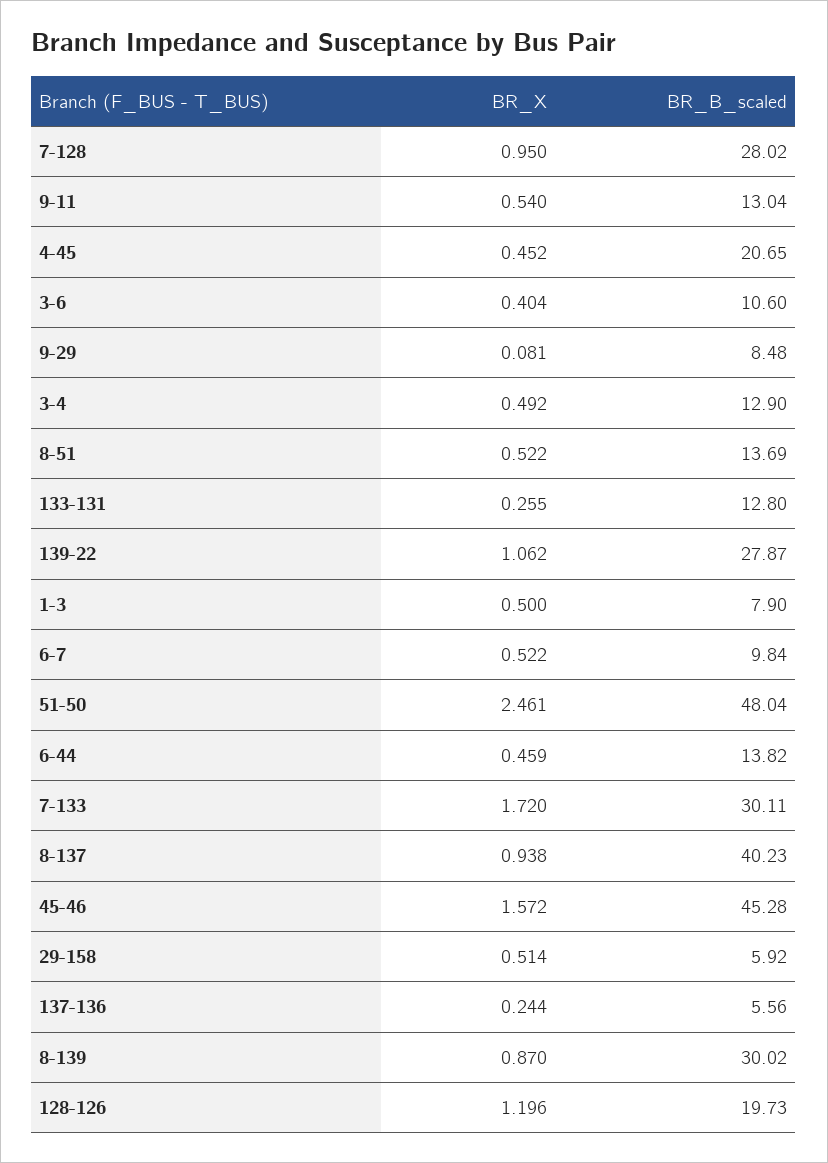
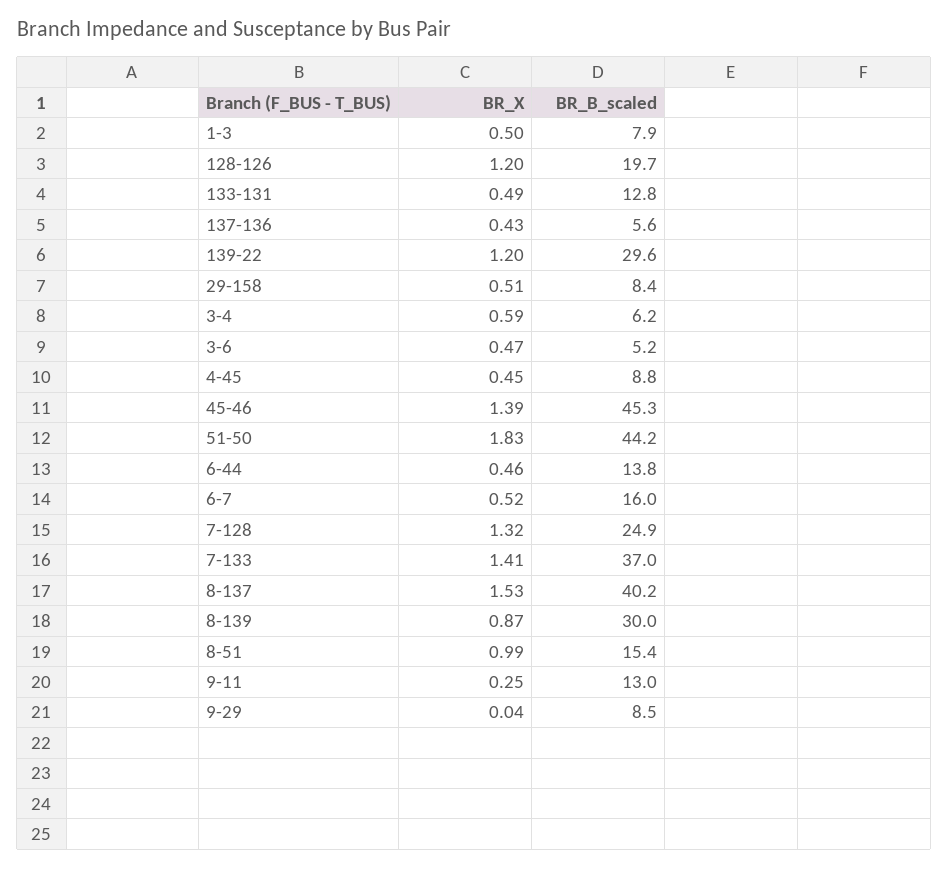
BR_X, 7-128: 0.95 -> 1.32
BR_B_scaled, 7-128: 28.02 -> 24.9
BR_X, 9-11: 0.54 -> 0.25
BR_B_scaled, 4-45: 20.65 -> 8.8
BR_X, 3-6: 0.404 -> 0.47
BR_B_scaled, 3-6: 10.6 -> 5.2
BR_X, 9-29: 0.081 -> 0.04
BR_X, 3-4: 0.492 -> 0.59
BR_B_scaled, 3-4: 12.9 -> 6.2
BR_X, 8-51: 0.522 -> 0.99
BR_B_scaled, 8-51: 13.69 -> 15.4
BR_X, 133-131: 0.255 -> 0.49
BR_X, 139-22: 1.062 -> 1.2
BR_B_scaled, 139-22: 27.87 -> 29.6
BR_B_scaled, 6-7: 9.84 -> 16
BR_X, 51-50: 2.461 -> 1.83
BR_B_scaled, 51-50: 48.04 -> 44.2
BR_X, 7-133: 1.72 -> 1.41
BR_B_scaled, 7-133: 30.11 -> 37
BR_X, 8-137: 0.938 -> 1.53
BR_X, 45-46: 1.572 -> 1.39
BR_B_scaled, 29-158: 5.92 -> 8.4
BR_X, 137-136: 0.244 -> 0.43

